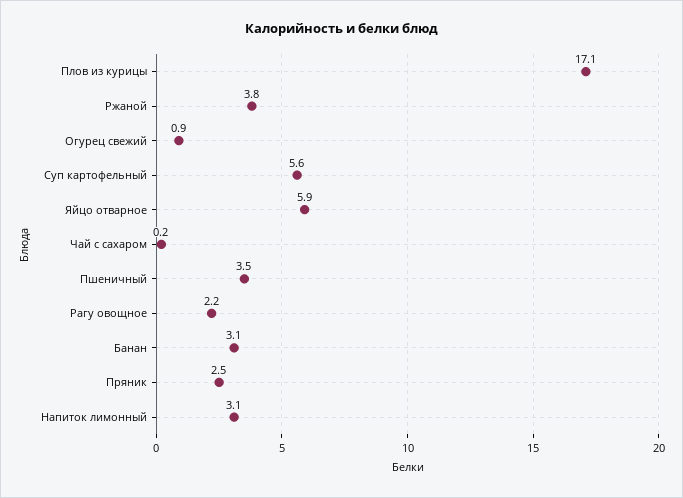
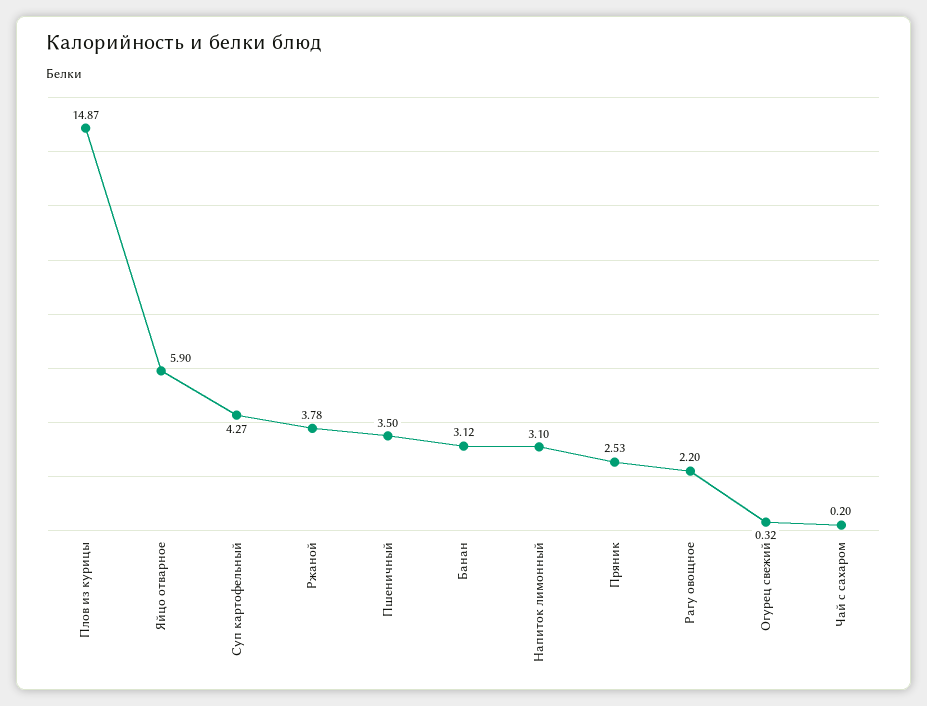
Плов из курицы: 17.1 -> 14.87
Огурец свежий: 0.9 -> 0.32
Суп картофельный: 5.6 -> 4.27

